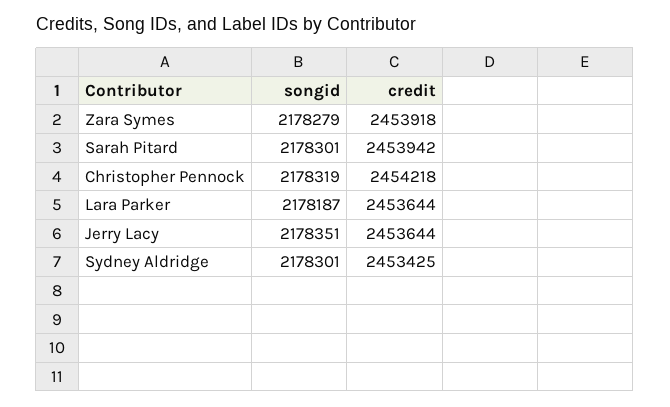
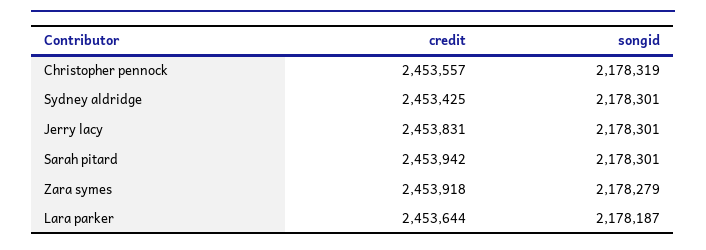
credit, Christopher Pennock: 2454218 -> 2453557
songid, Jerry Lacy: 2178351 -> 2178301
credit, Jerry Lacy: 2453644 -> 2453831

